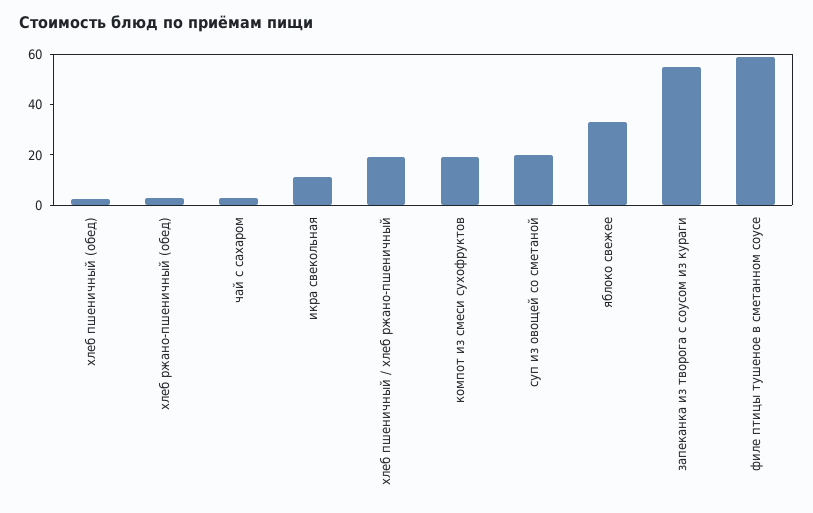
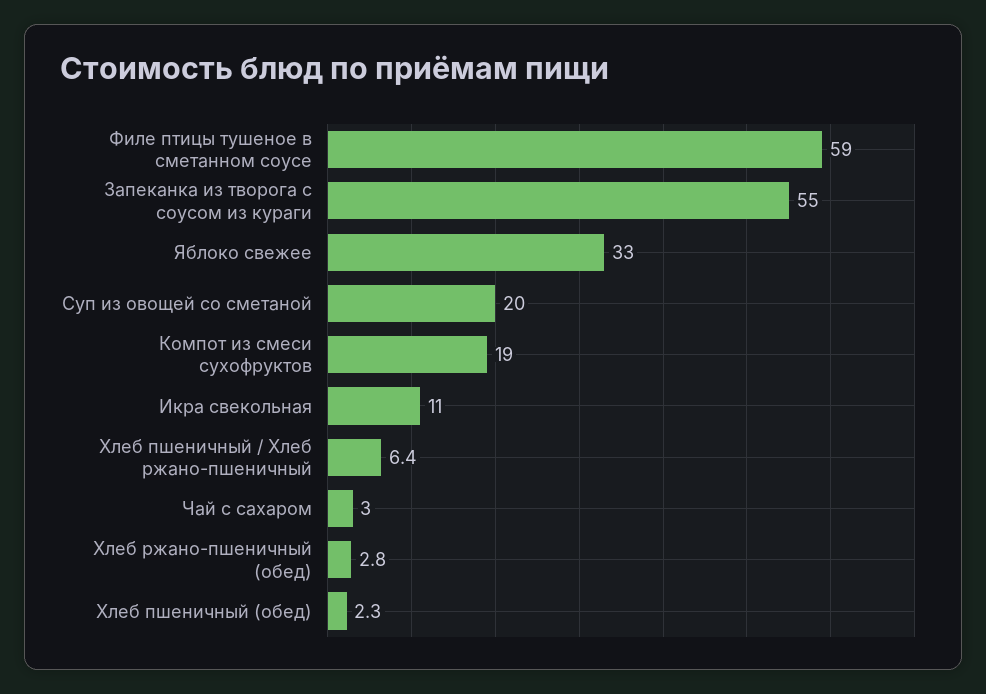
хлеб пшеничный / хлеб ржано-пшеничный: 20 -> 6.4

